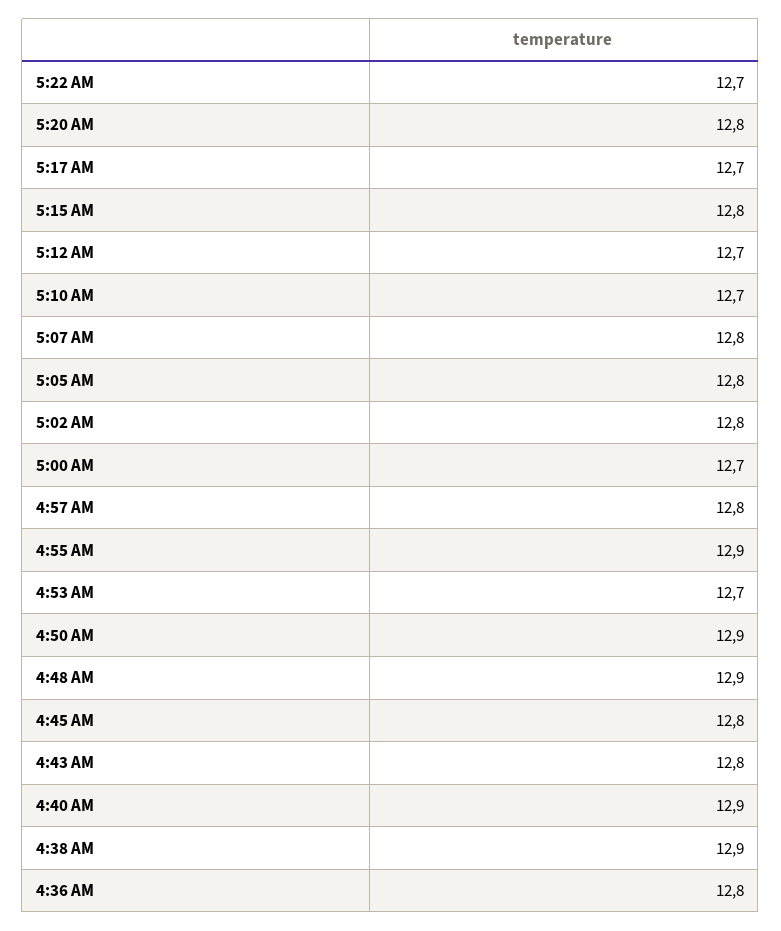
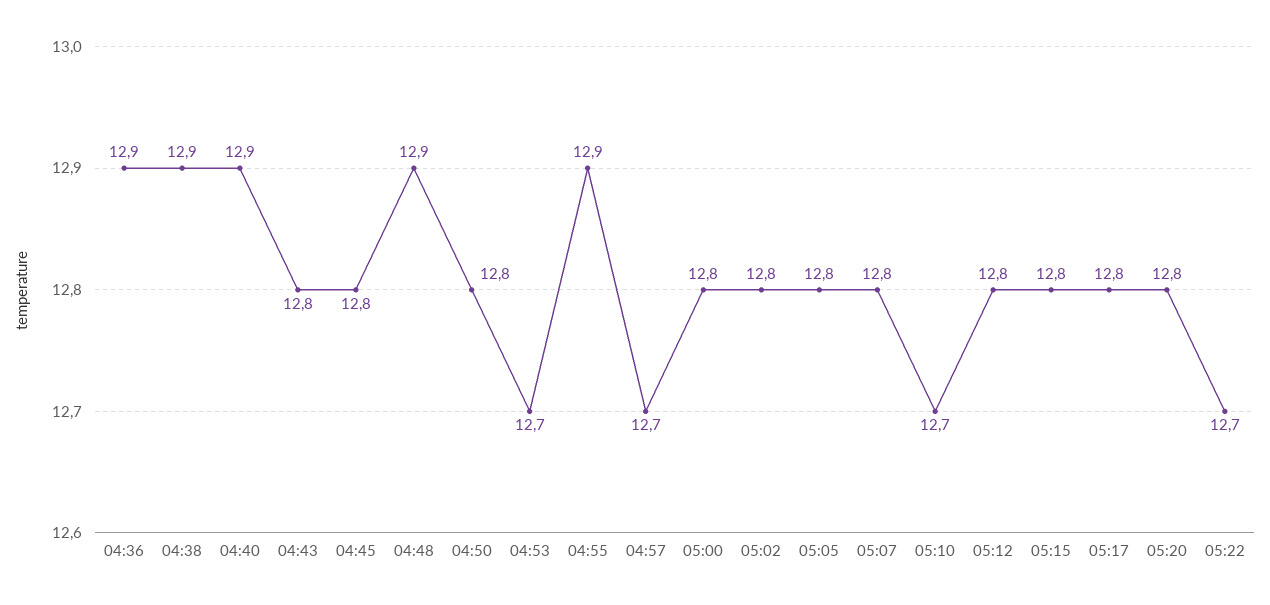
5:17 AM: 12.7 -> 12.8
5:12 AM: 12.7 -> 12.8
5:00 AM: 12.7 -> 12.8
4:57 AM: 12.8 -> 12.7
4:50 AM: 12.9 -> 12.8
4:36 AM: 12.8 -> 12.9

